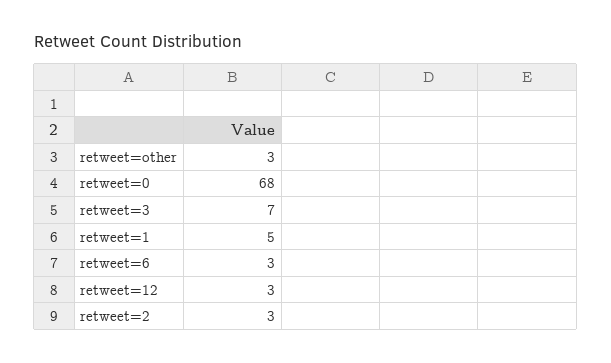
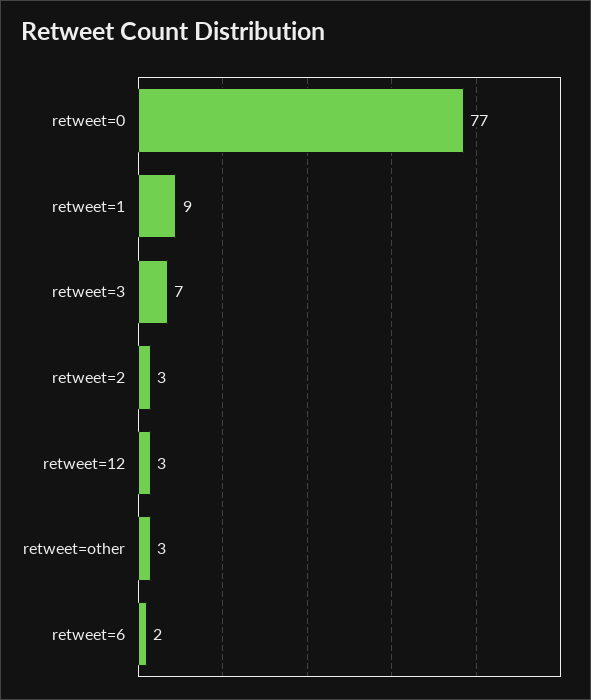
retweet=0: 68 -> 77
retweet=1: 5 -> 9
retweet=6: 3 -> 2

